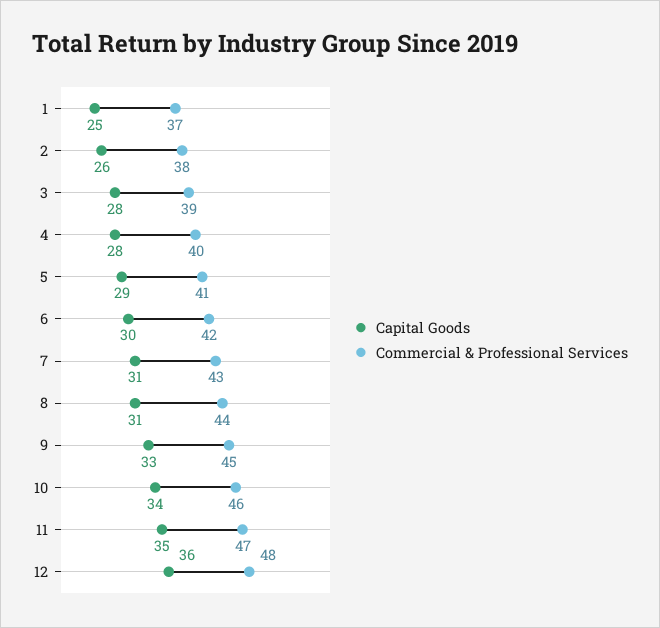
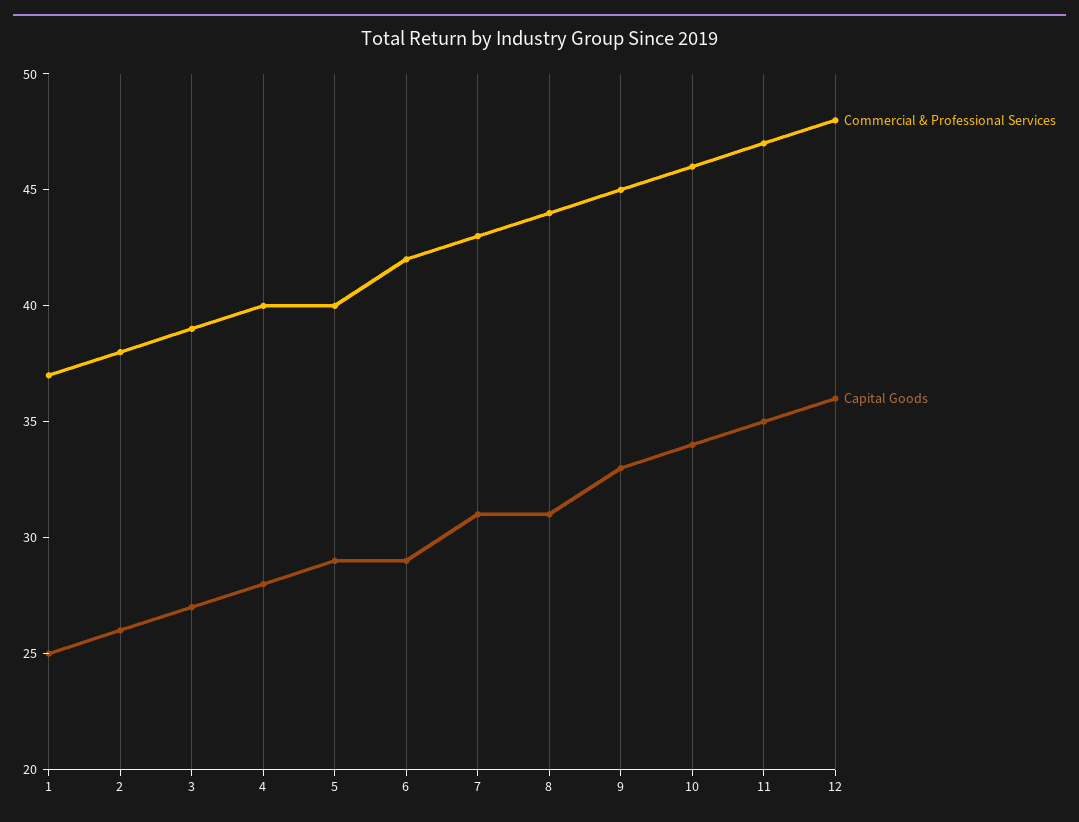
Capital Goods, 3: 28 -> 27
Commercial & Professional Services, 5: 41 -> 40
Capital Goods, 6: 30 -> 29

